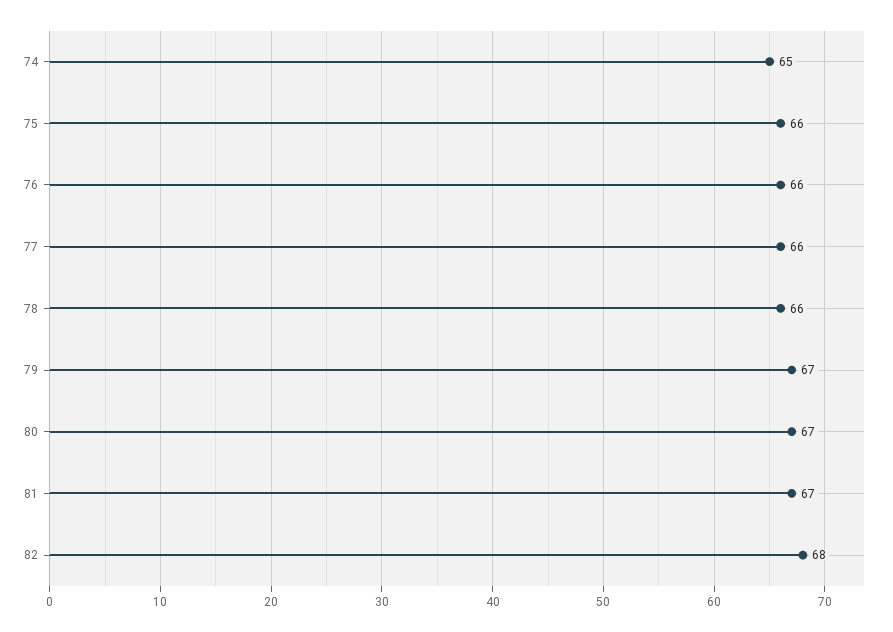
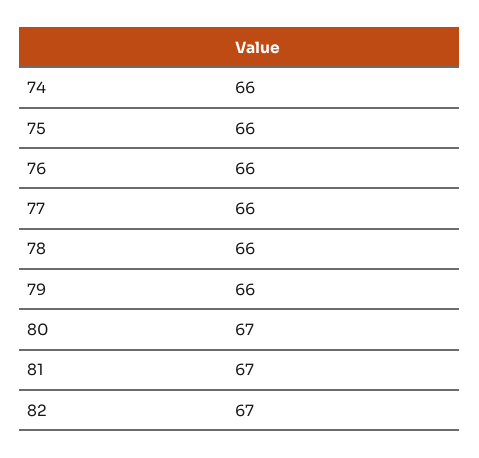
74: 65 -> 66
79: 67 -> 66
82: 68 -> 67

